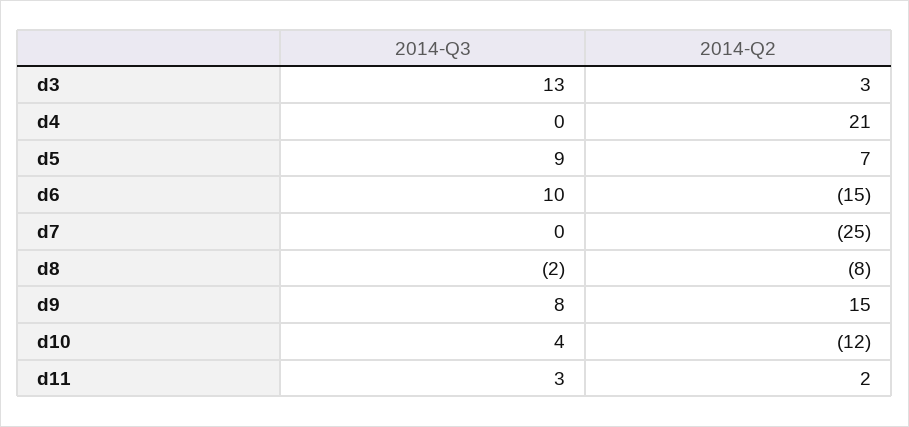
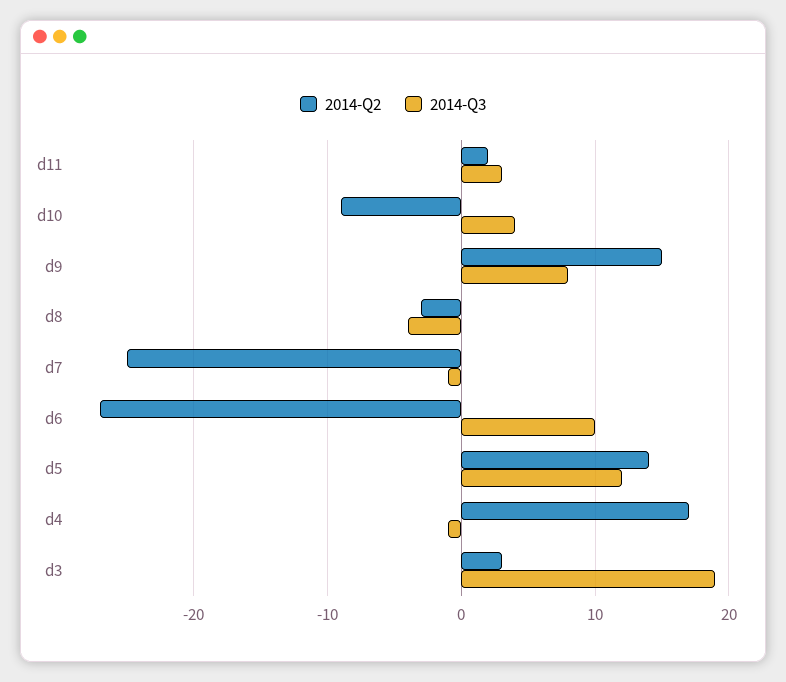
2014-Q3, d3: 13 -> 19
2014-Q3, d4: 0 -> -1
2014-Q2, d4: 21 -> 17
2014-Q3, d5: 9 -> 12
2014-Q2, d5: 7 -> 14
2014-Q2, d6: -15 -> -27
2014-Q3, d7: 0 -> -1
2014-Q3, d8: -2 -> -4
2014-Q2, d8: -8 -> -3
2014-Q2, d10: -12 -> -9

